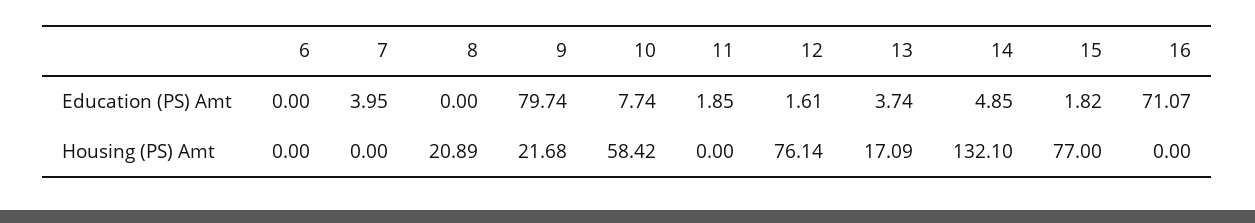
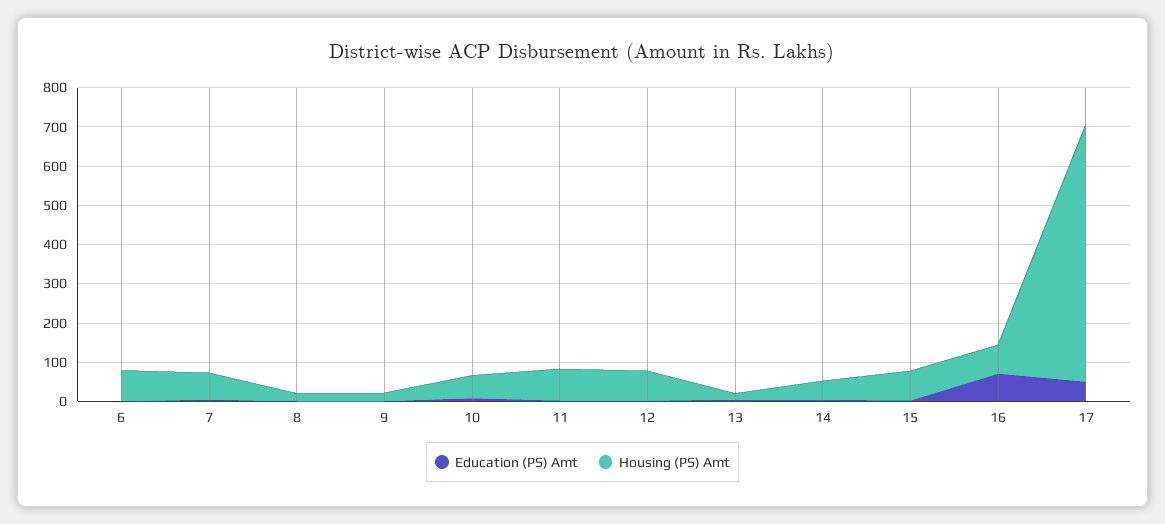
Education (PS) Amt, 9: 79.74 -> 0
Housing (PS) Amt, 6: 0 -> 75
Housing (PS) Amt, 7: 0 -> 75
Housing (PS) Amt, 11: 0 -> 75
Housing (PS) Amt, 14: 132.1 -> 50
Housing (PS) Amt, 16: 0 -> 75
Education (PS) Amt, 17: none -> 50
Housing (PS) Amt, 17: none -> 650

